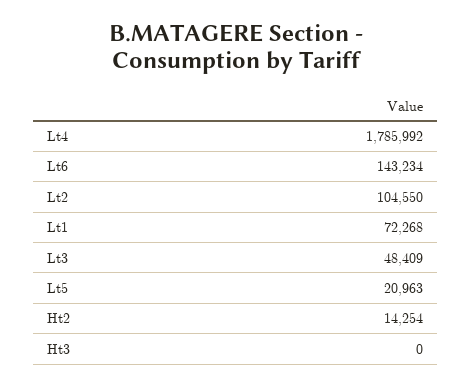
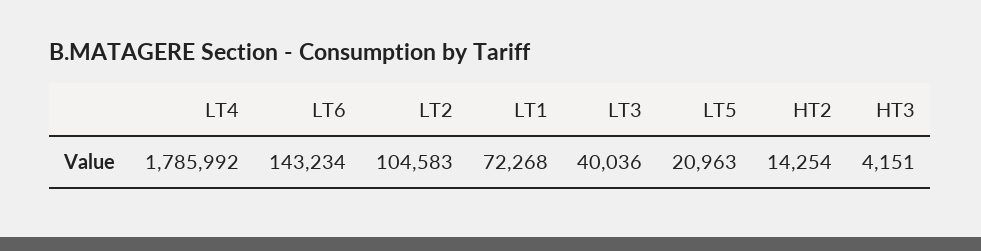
Lt2: 104550 -> 104583
Lt3: 48409 -> 40036
Ht3: 0 -> 4151

